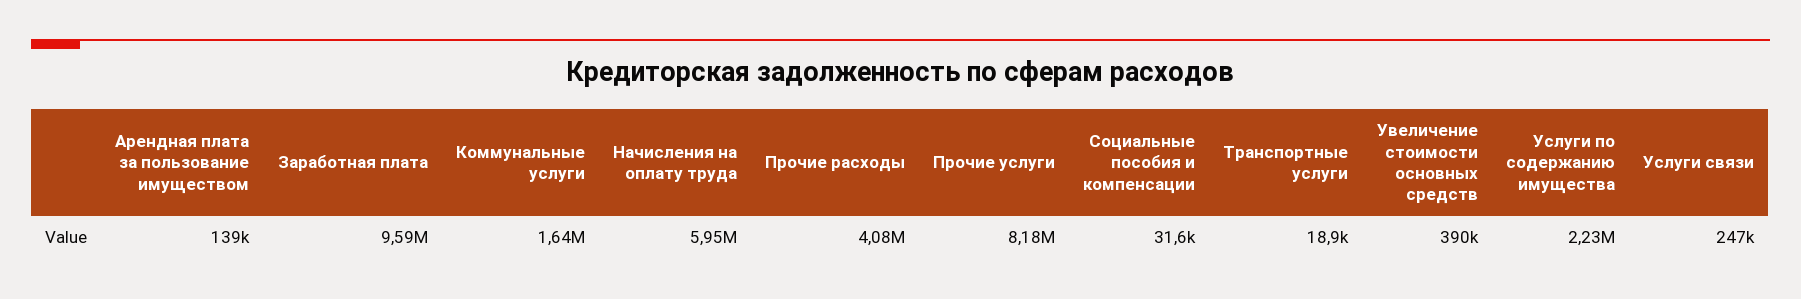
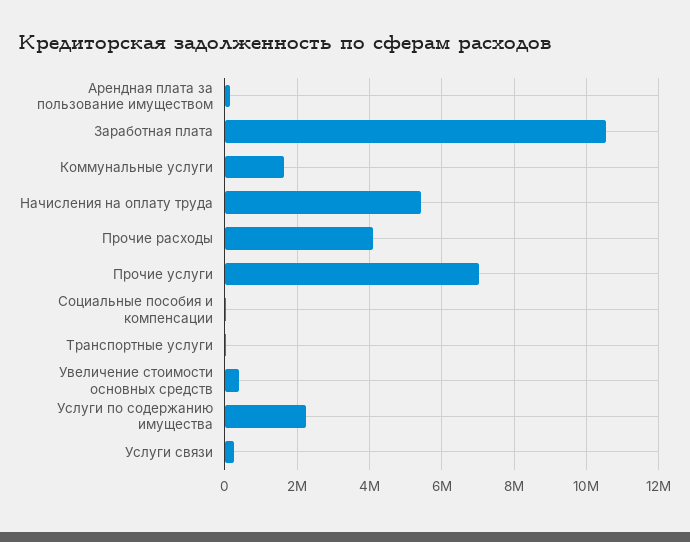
Заработная плата: 9590000 -> 10600000
Начисления на оплату труда: 5950000 -> 5400000
Прочие услуги: 8180000 -> 7000000

